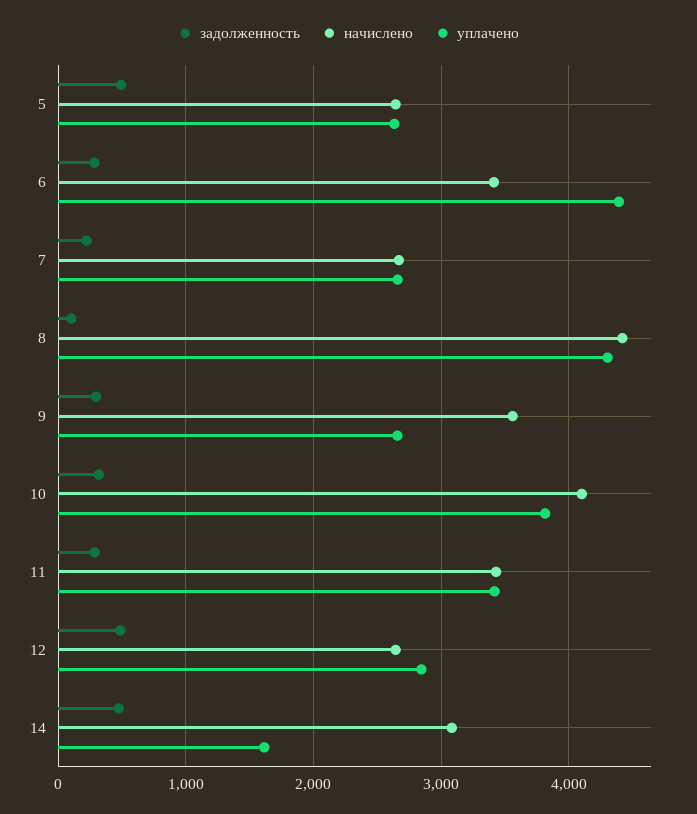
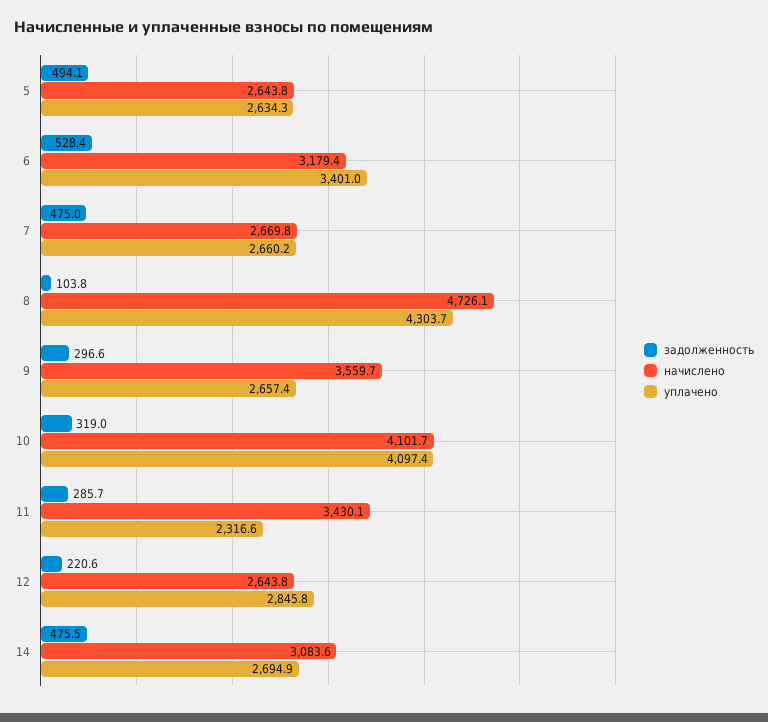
задолженность, 6: 300 -> 528.4
начислено, 6: 3400 -> 3179.4
уплачено, 6: 4400 -> 3401
задолженность, 7: 200 -> 475
начислено, 8: 4400 -> 4726.1
уплачено, 10: 3800 -> 4097.4
уплачено, 11: 3400 -> 2316.6
задолженность, 12: 500 -> 220.6
уплачено, 14: 1600 -> 2694.9

